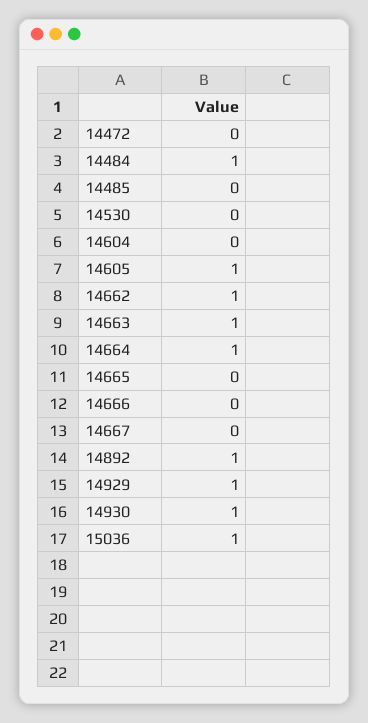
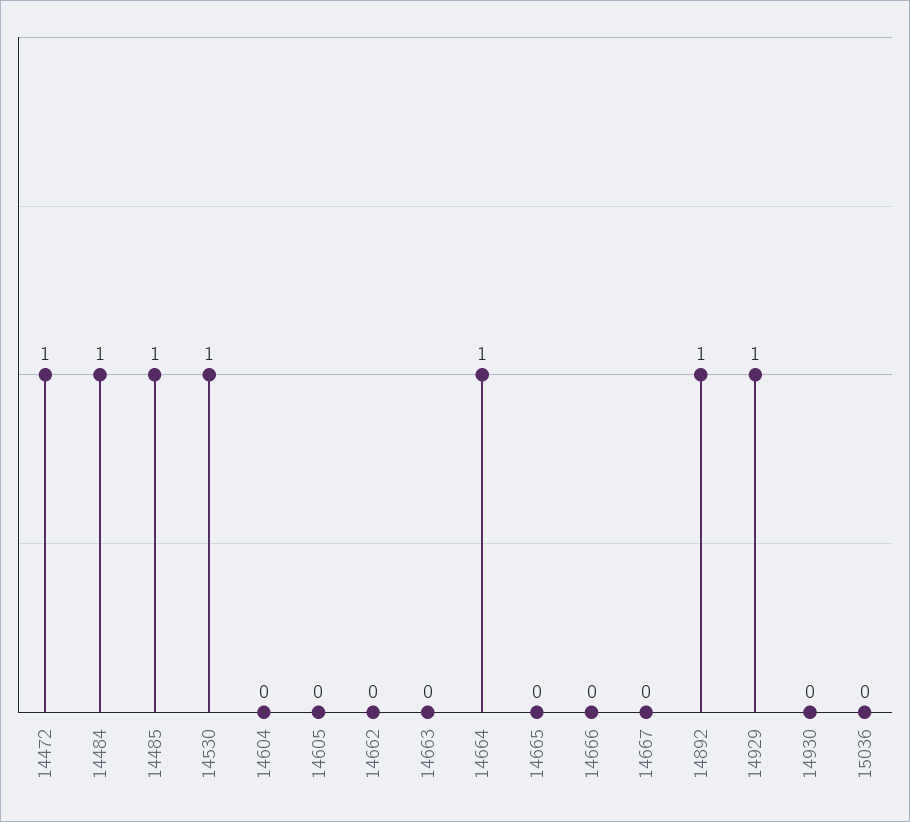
14472: 0 -> 1
14485: 0 -> 1
14530: 0 -> 1
14605: 1 -> 0
14662: 1 -> 0
14663: 1 -> 0
14930: 1 -> 0
15036: 1 -> 0

